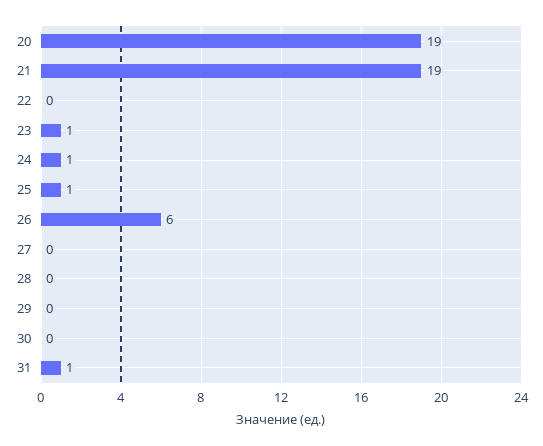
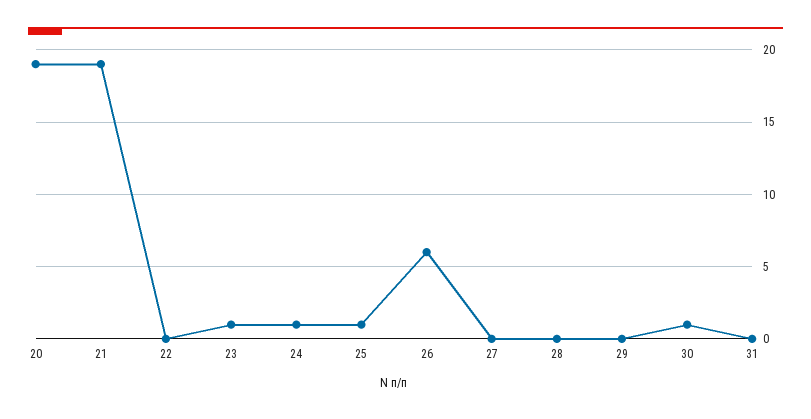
30: 0 -> 1
31: 1 -> 0

